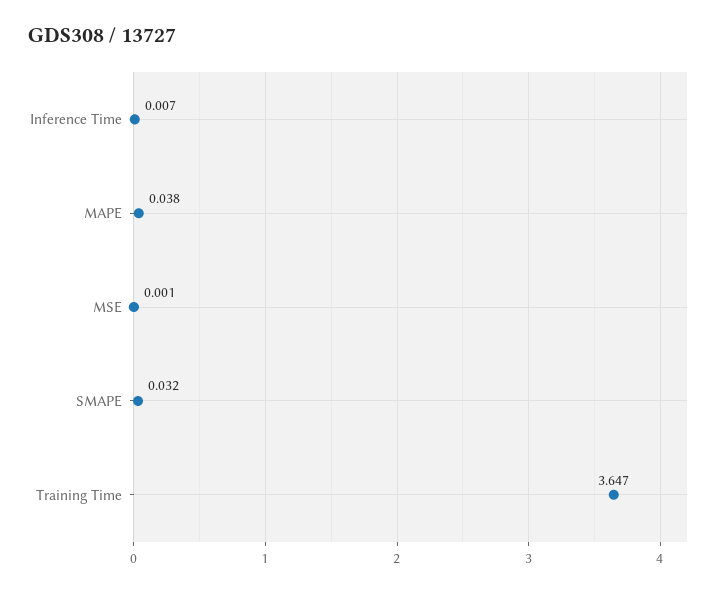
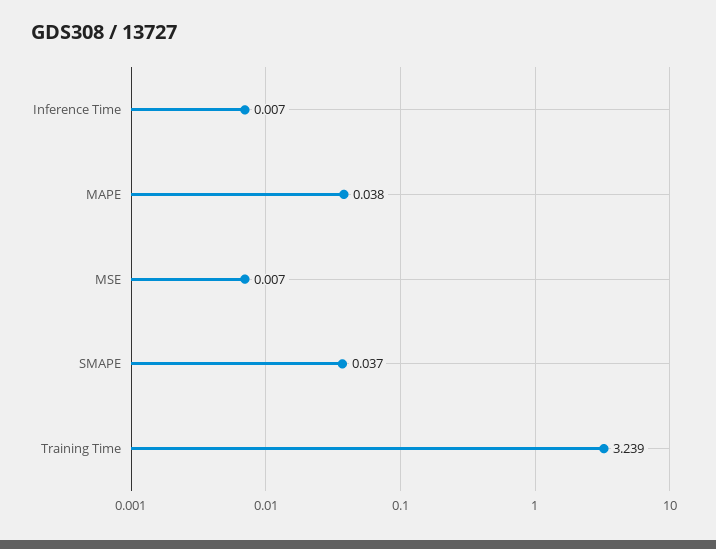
MSE: 0.001 -> 0.007
SMAPE: 0.032 -> 0.037
Training Time: 3.647 -> 3.239

